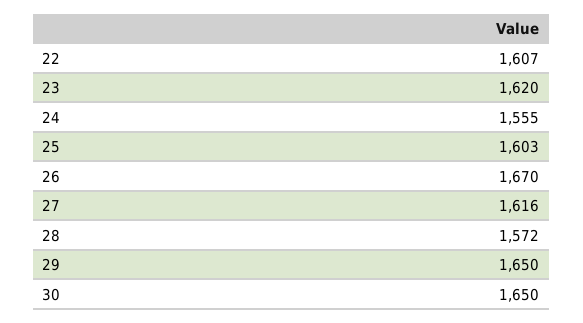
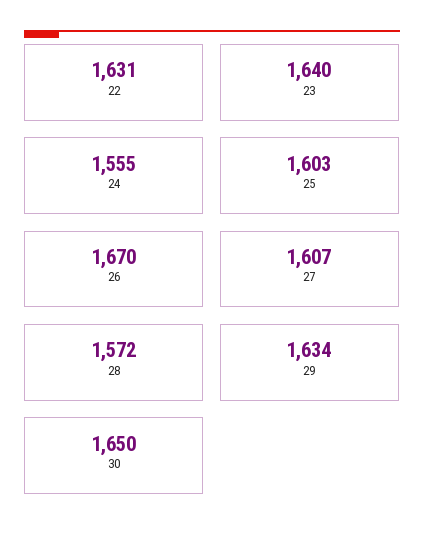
22: 1607 -> 1631
23: 1620 -> 1640
27: 1616 -> 1607
29: 1650 -> 1634

